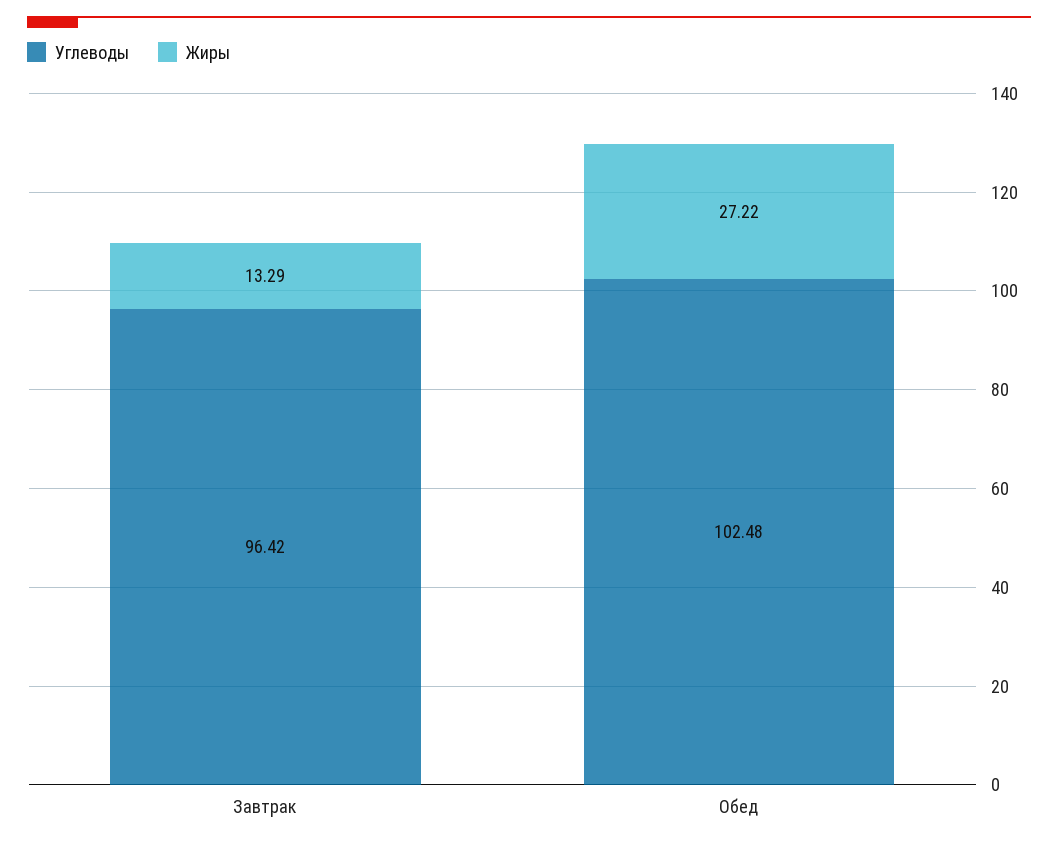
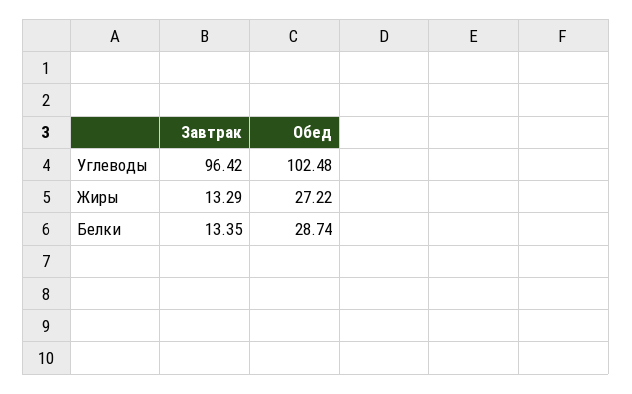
Белки, Завтрак: none -> 13.35
Белки, Обед: none -> 28.74

